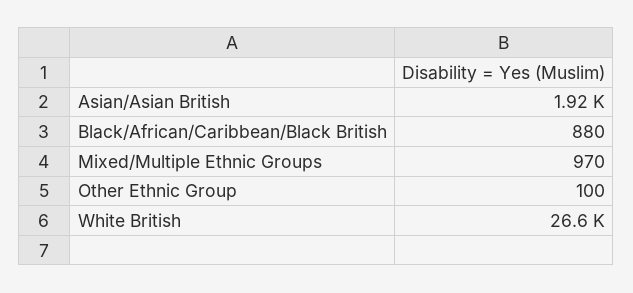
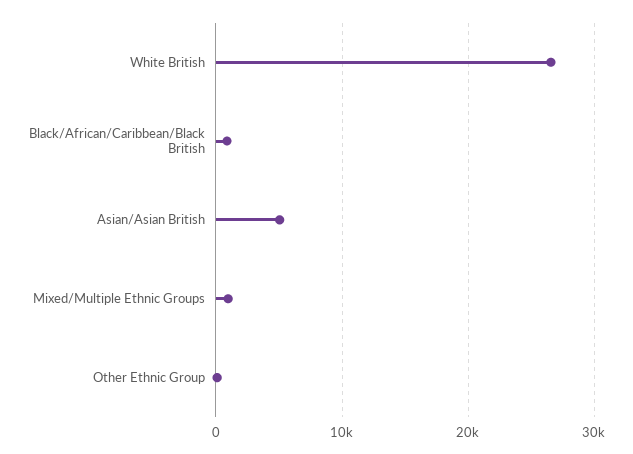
Asian/Asian British: 1920 -> 5000

